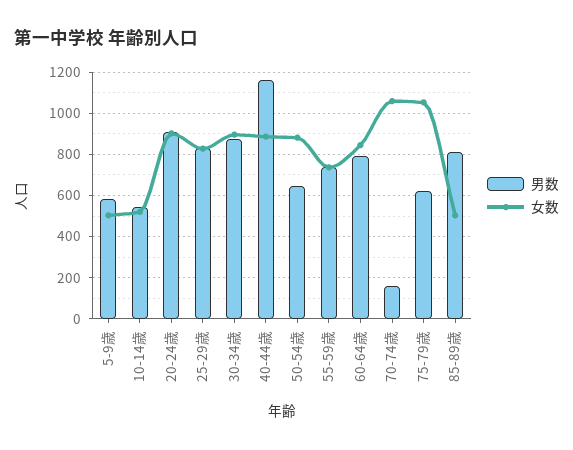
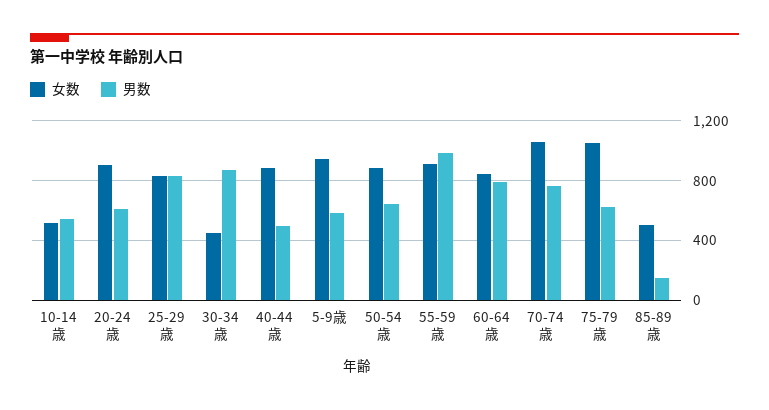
女数, 5-9歳: 500 -> 950
男数, 20-24歳: 900 -> 600
女数, 30-34歳: 900 -> 450
男数, 40-44歳: 1150 -> 500
男数, 55-59歳: 750 -> 1000
女数, 55-59歳: 750 -> 900
男数, 70-74歳: 150 -> 750
男数, 85-89歳: 800 -> 150

